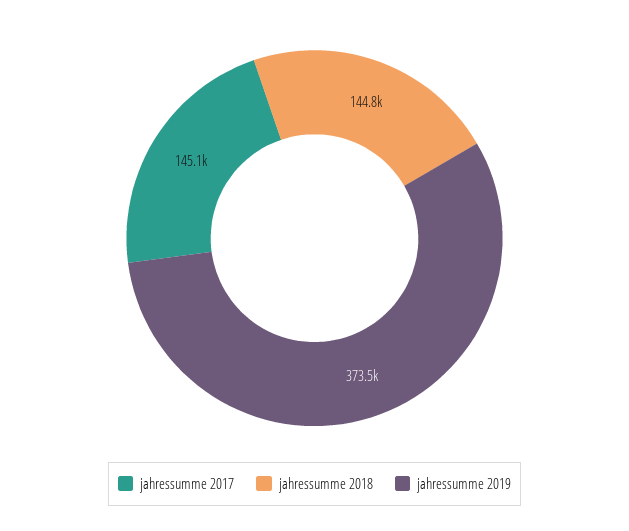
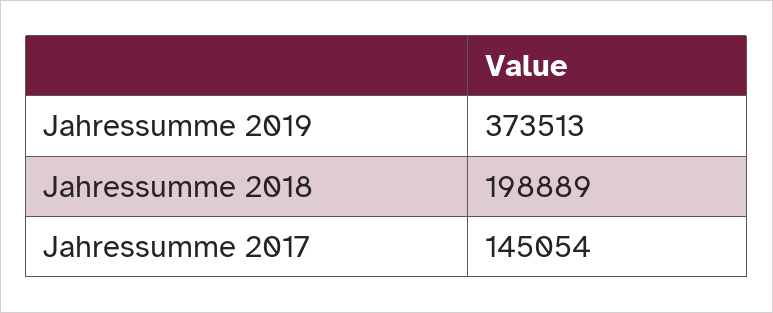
jahressumme 2018: 144800 -> 198889

